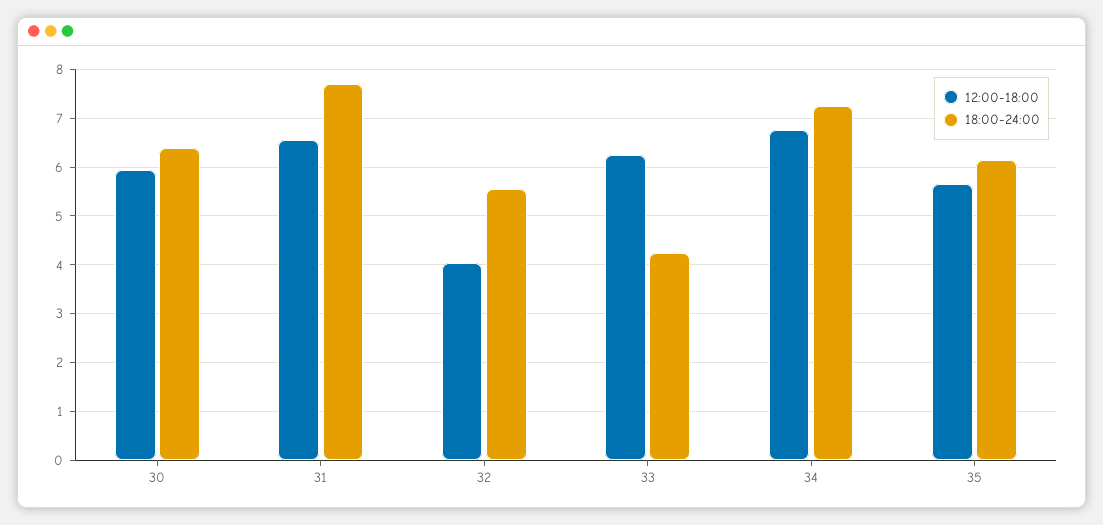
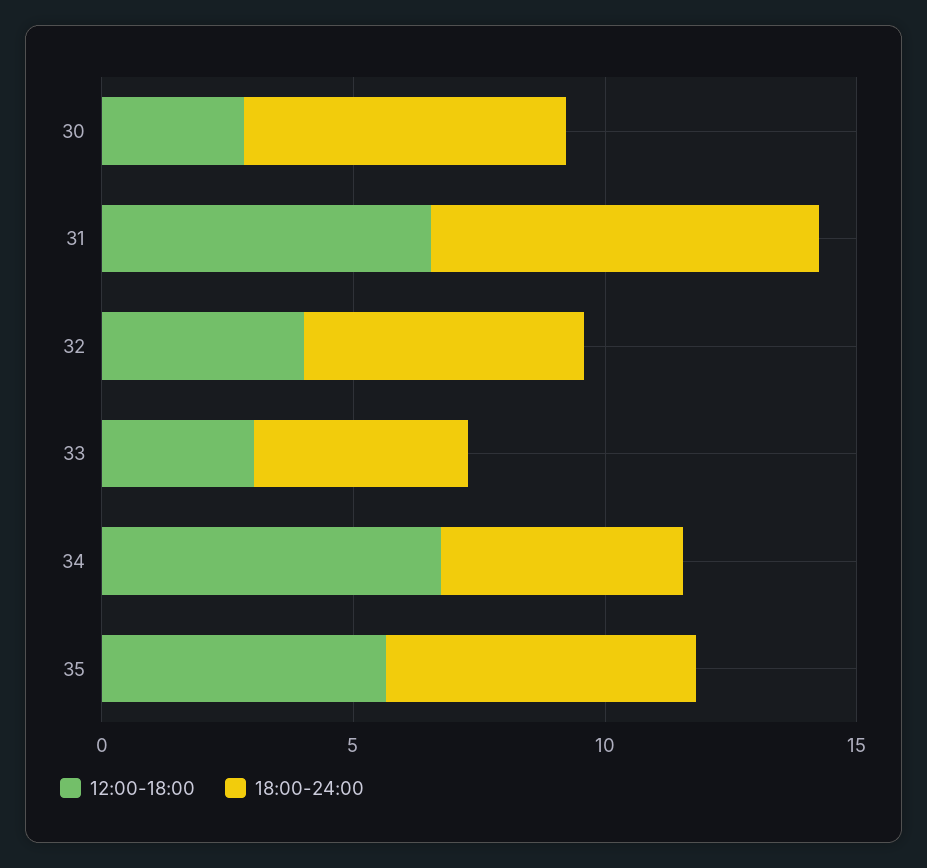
12:00-18:00, 30: 6 -> 3
12:00-18:00, 33: 6.2 -> 3
18:00-24:00, 34: 7.2 -> 5

